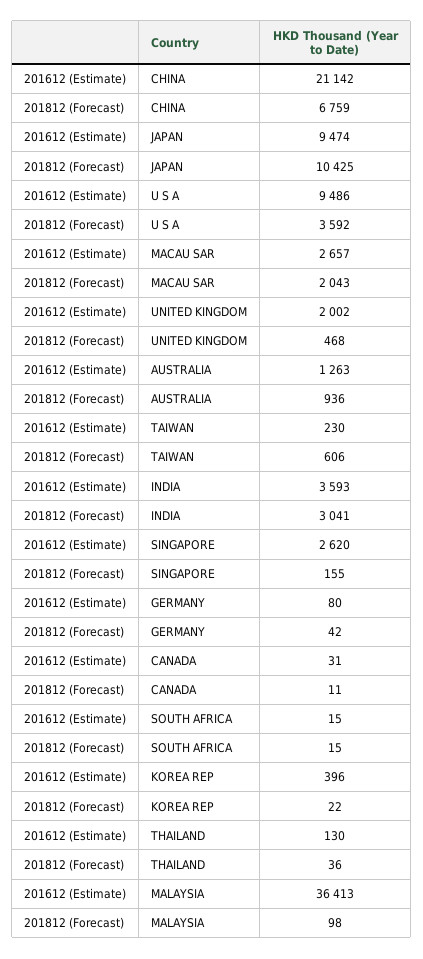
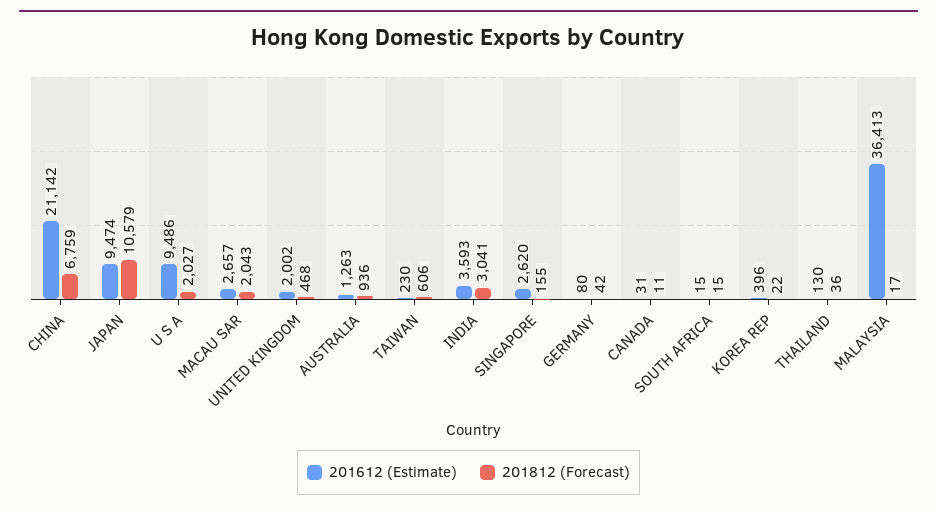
201812 (Forecast), JAPAN: 10425 -> 10579
201812 (Forecast), U S A: 3592 -> 2027
201812 (Forecast), MALAYSIA: 98 -> 17

